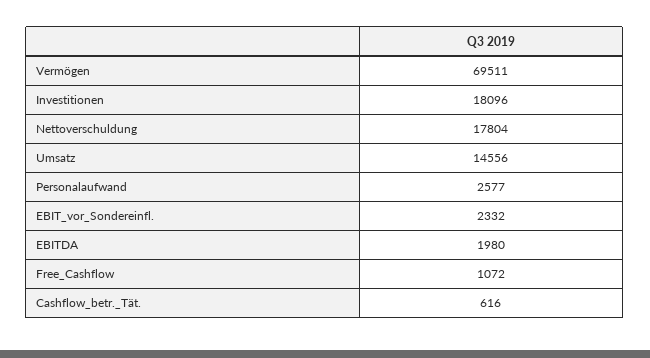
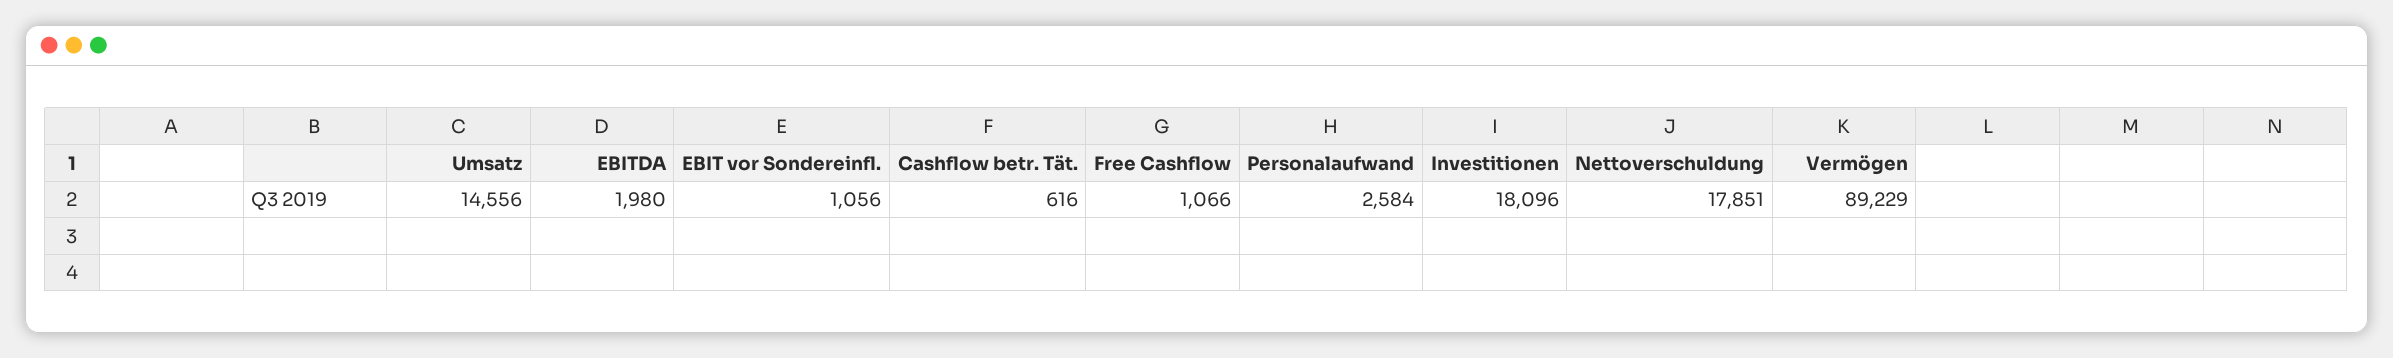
Vermögen: 69511 -> 89229
Nettoverschuldung: 17804 -> 17851
Personalaufwand: 2577 -> 2584
EBIT_vor_Sondereinfl.: 2332 -> 1056
Free_Cashflow: 1072 -> 1066

